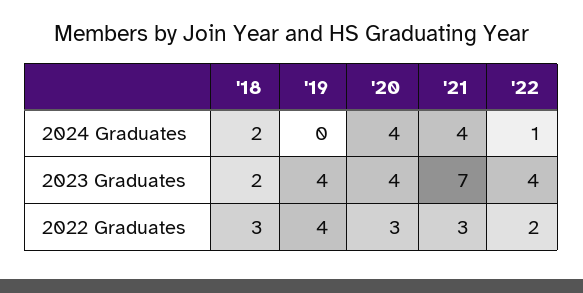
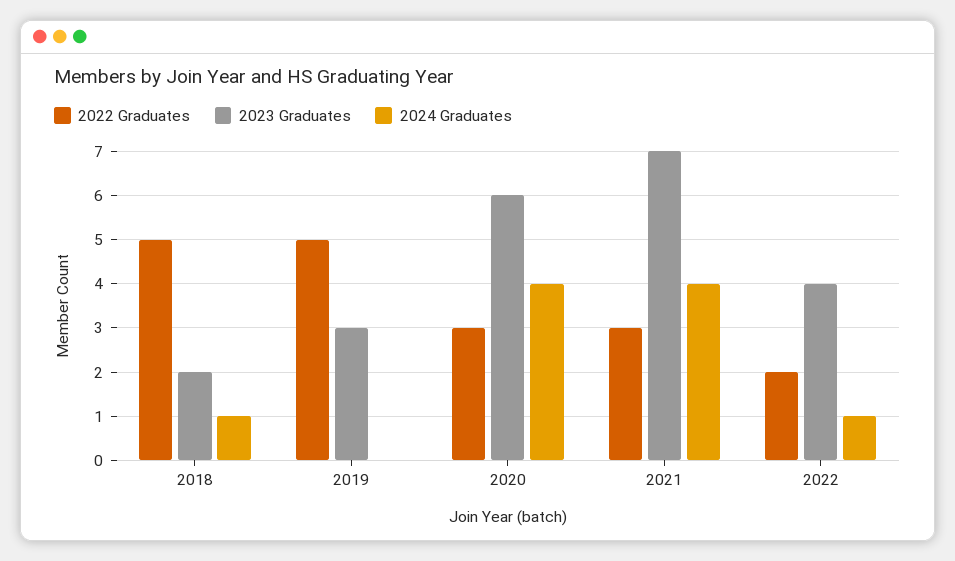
2024 Graduates, '18: 2 -> 1
2023 Graduates, '19: 4 -> 3
2023 Graduates, '20: 4 -> 6
2022 Graduates, '18: 3 -> 5
2022 Graduates, '19: 4 -> 5

